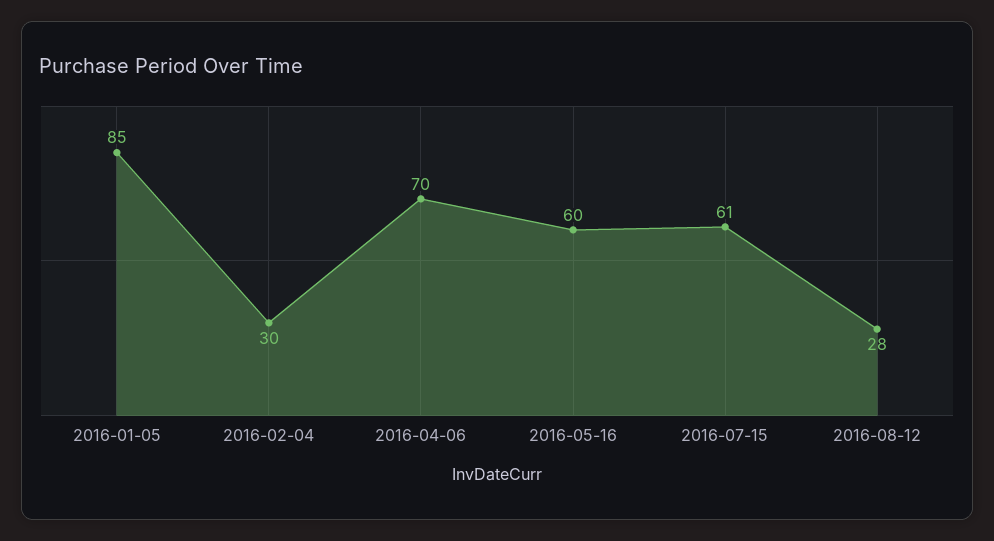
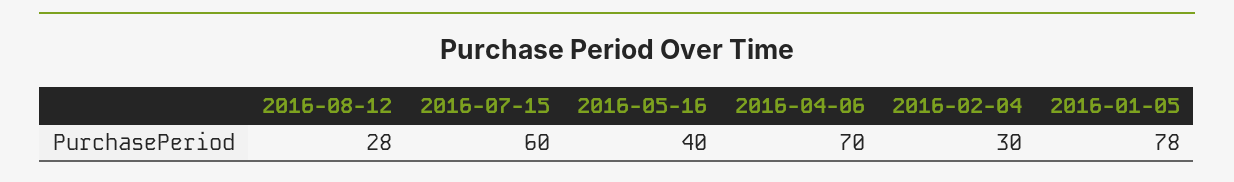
2016-01-05: 85 -> 78
2016-05-16: 60 -> 40
2016-07-15: 61 -> 60

